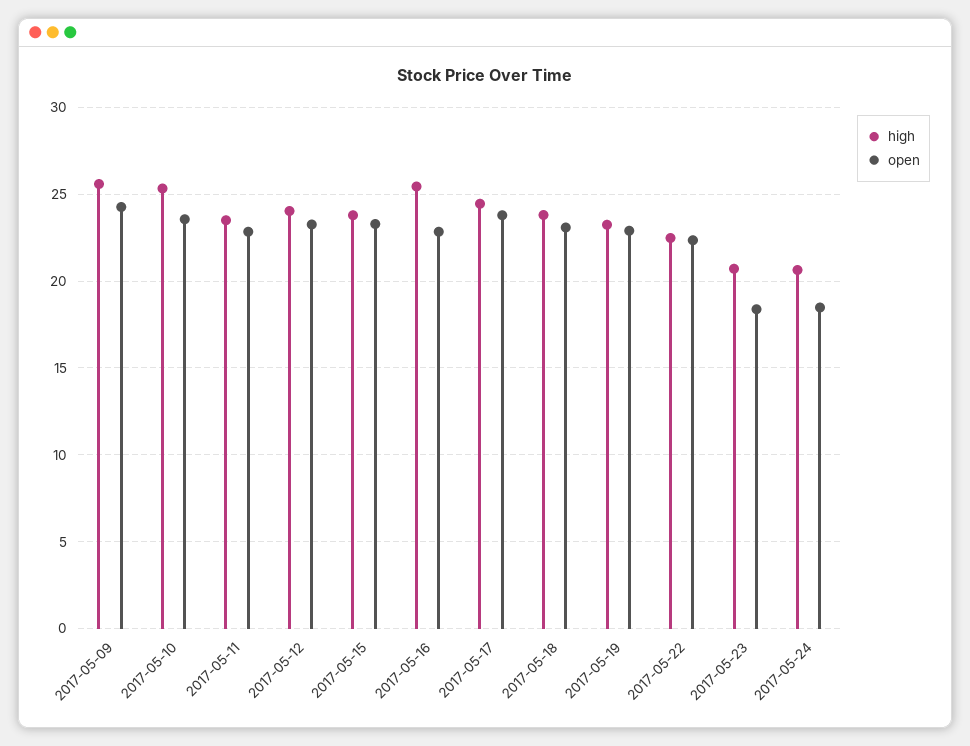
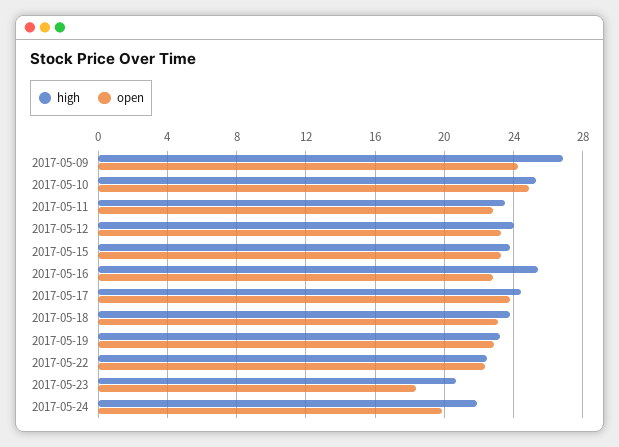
high, 2017-05-09: 25.5 -> 27
open, 2017-05-10: 23.5 -> 25
high, 2017-05-24: 20.5 -> 22
open, 2017-05-24: 18.5 -> 20

